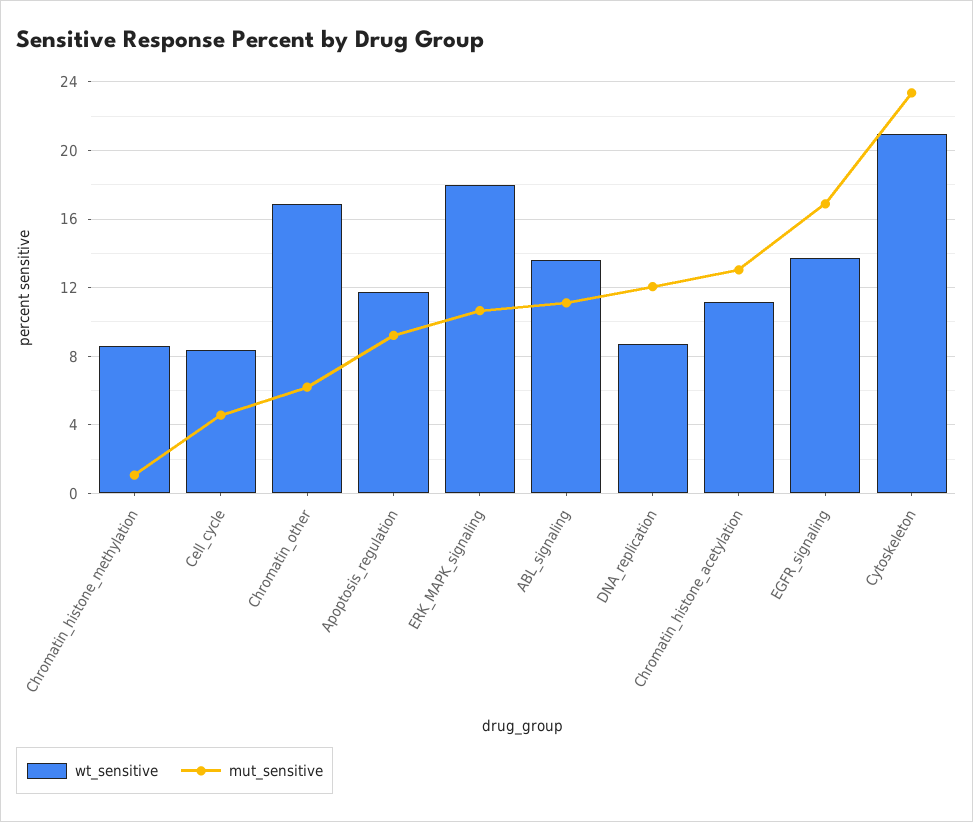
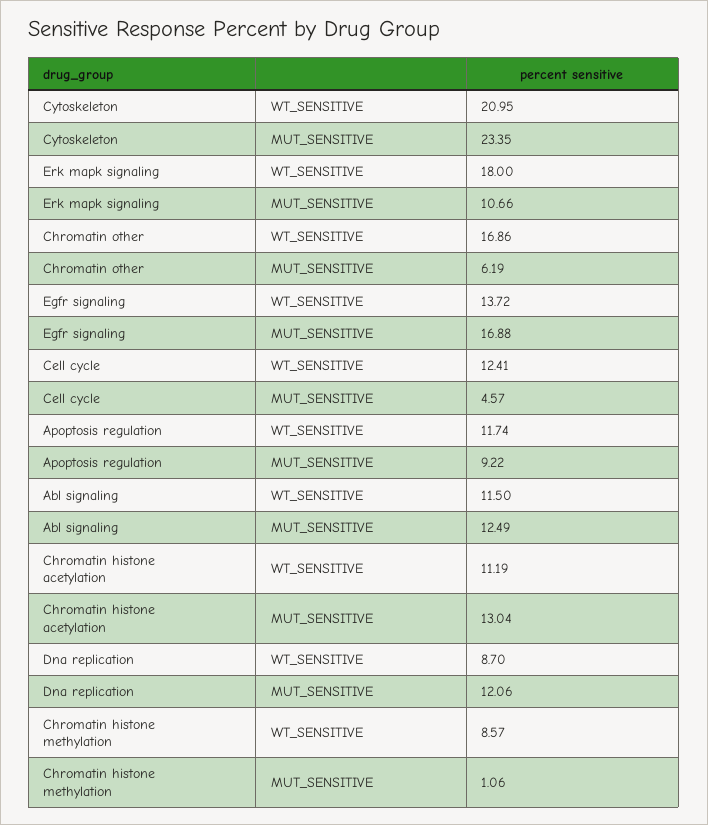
wt_sensitive, Cell_cycle: 8.5 -> 12.41
wt_sensitive, ABL_signaling: 13.5 -> 11.5
mut_sensitive, ABL_signaling: 11 -> 12.49

